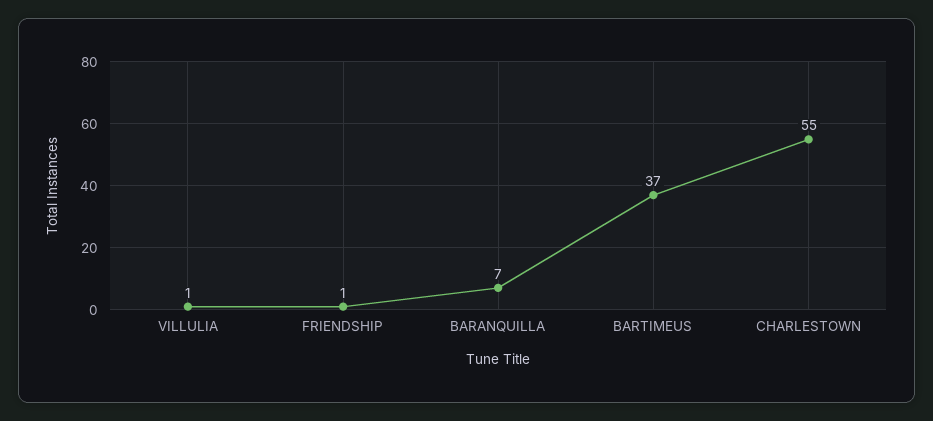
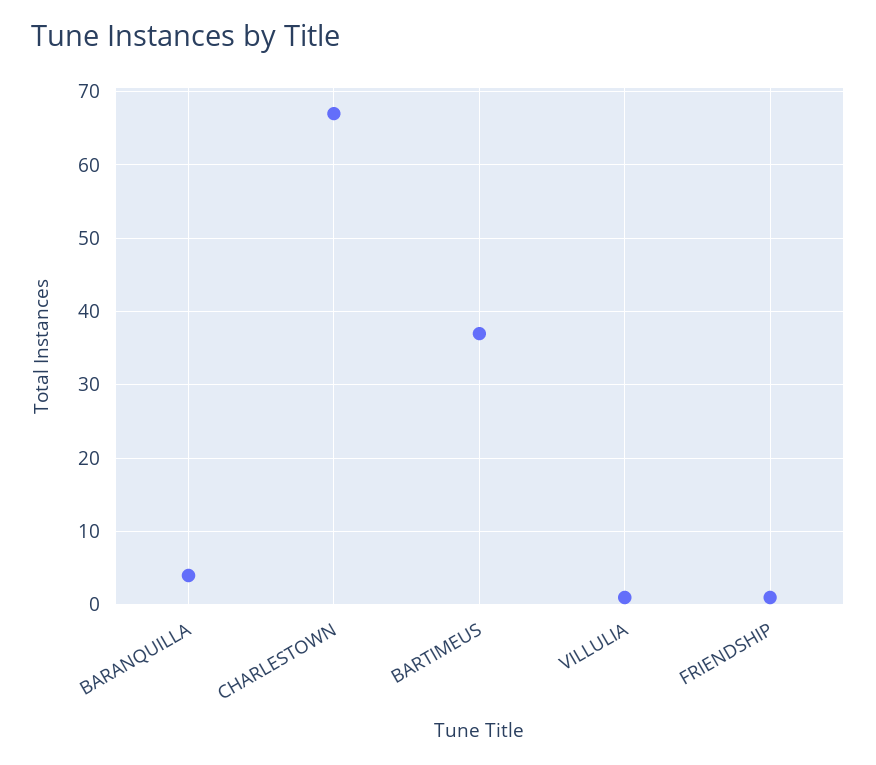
BARANQUILLA: 7 -> 4
CHARLESTOWN: 55 -> 67

